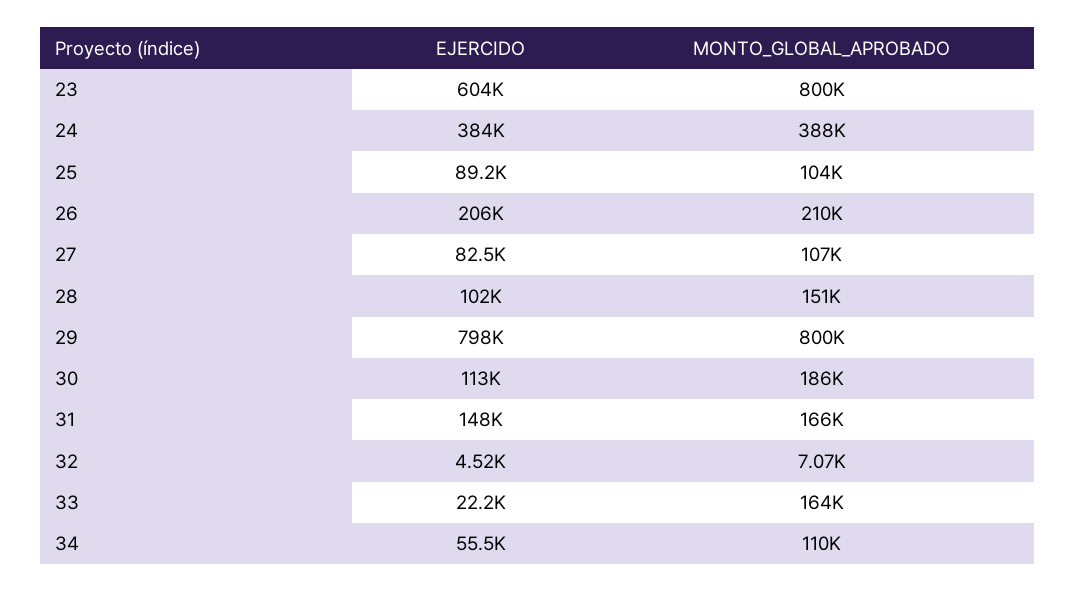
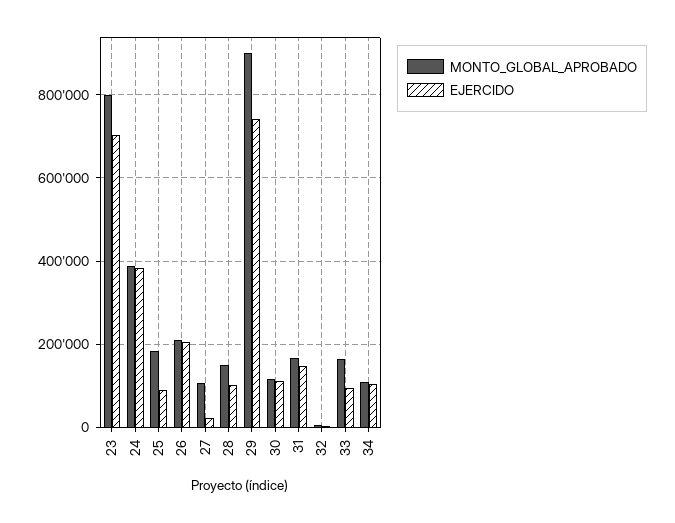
EJERCIDO, 23: 604000 -> 700000
MONTO_GLOBAL_APROBADO, 25: 104000 -> 180000
EJERCIDO, 27: 82500 -> 20000
EJERCIDO, 29: 798000 -> 740000
MONTO_GLOBAL_APROBADO, 29: 800000 -> 900000
MONTO_GLOBAL_APROBADO, 30: 186000 -> 120000
EJERCIDO, 33: 22200 -> 100000
EJERCIDO, 34: 55500 -> 100000

